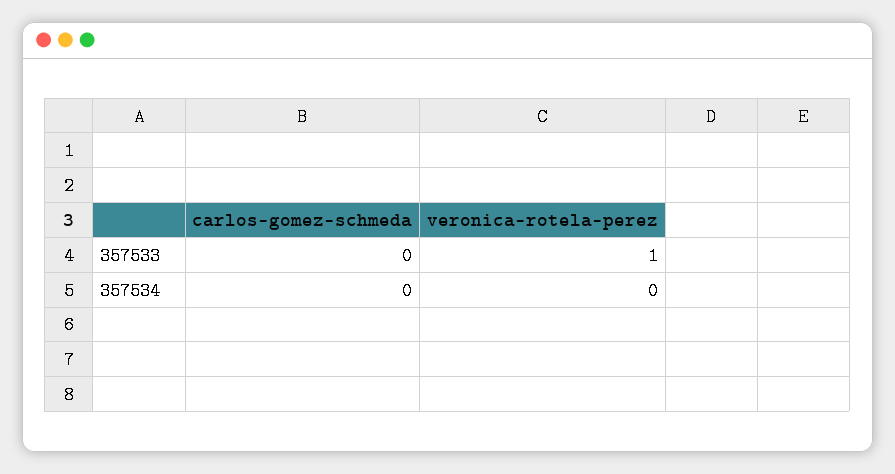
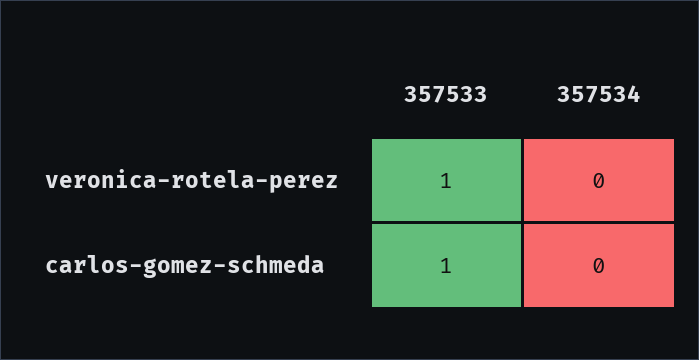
carlos-gomez-schmeda, 357533: 0 -> 1

